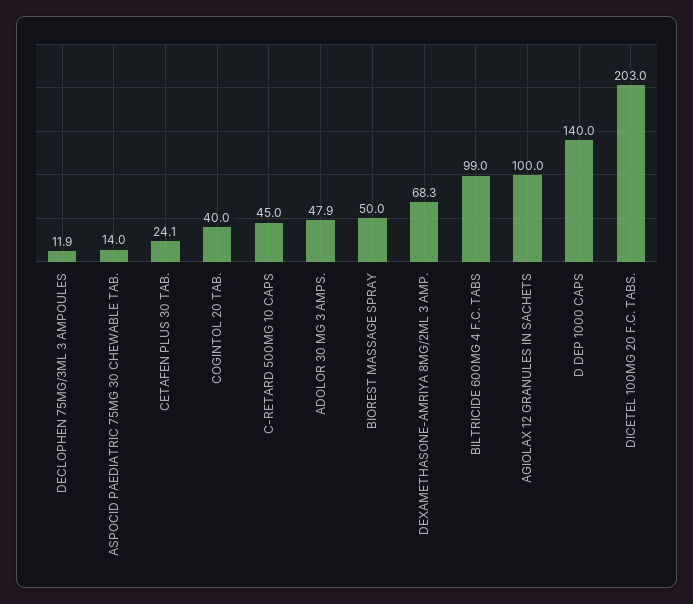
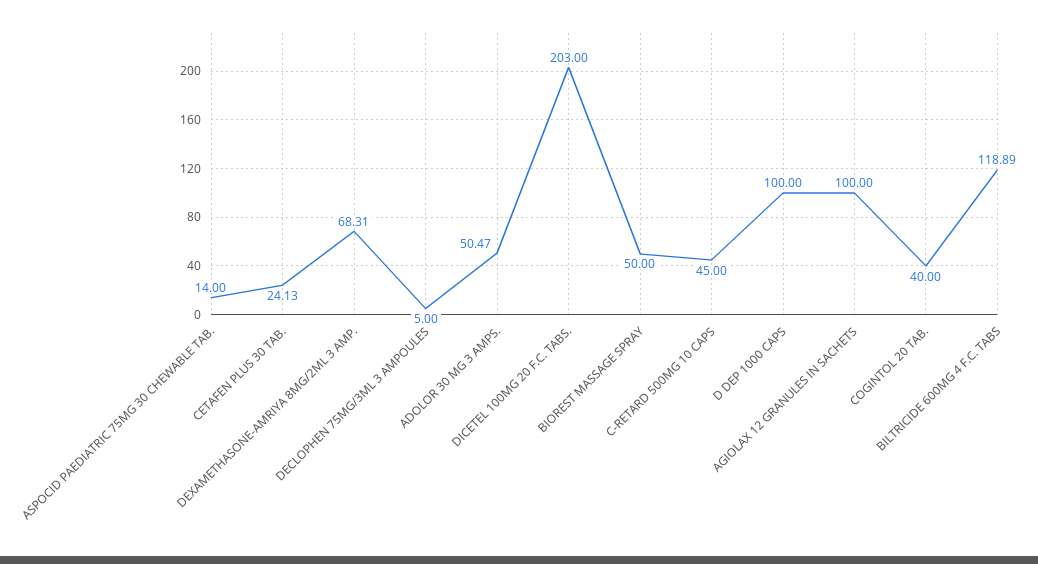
DECLOPHEN 75MG/3ML 3 AMPOULES: 11.9 -> 5
ADOLOR 30 MG 3 AMPS.: 47.9 -> 50.47
BILTRICIDE 600MG 4 F.C. TABS: 99 -> 118.89
D DEP 1000 CAPS: 140 -> 100

